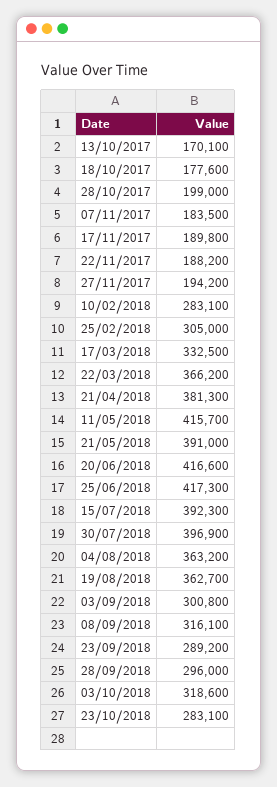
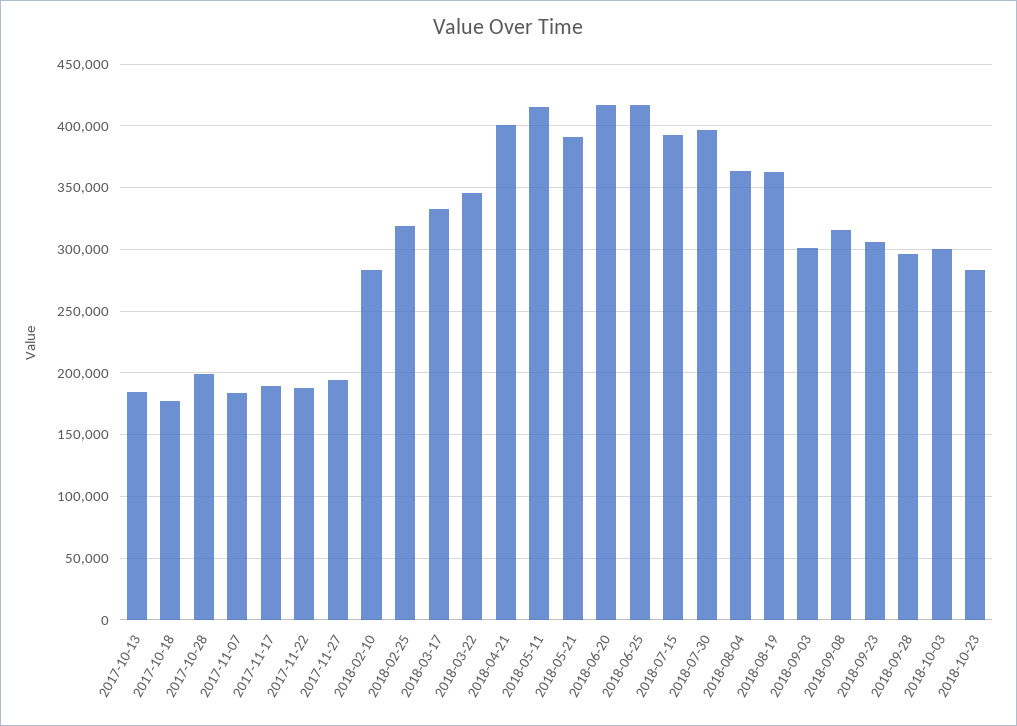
13/10/2017: 170100 -> 185000
25/02/2018: 305000 -> 320000
22/03/2018: 366200 -> 345000
21/04/2018: 381300 -> 400000
23/09/2018: 289200 -> 305000
03/10/2018: 318600 -> 300000

